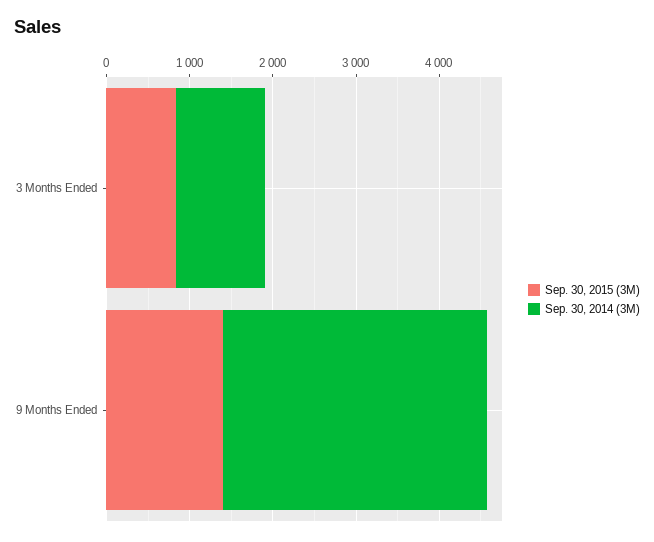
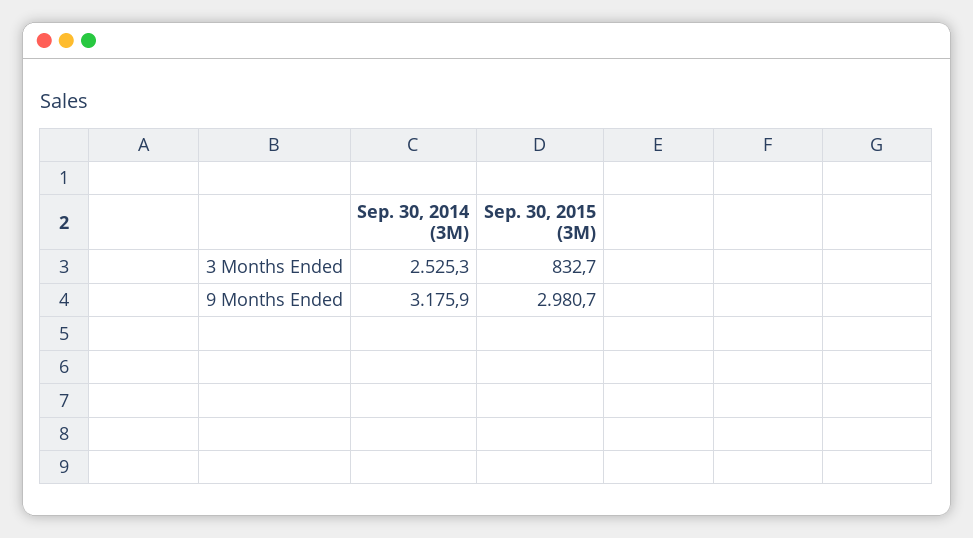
Sep. 30, 2014 (3M), 3 Months Ended: 1000 -> 2525.3
Sep. 30, 2015 (3M), 9 Months Ended: 1400 -> 2980.7

